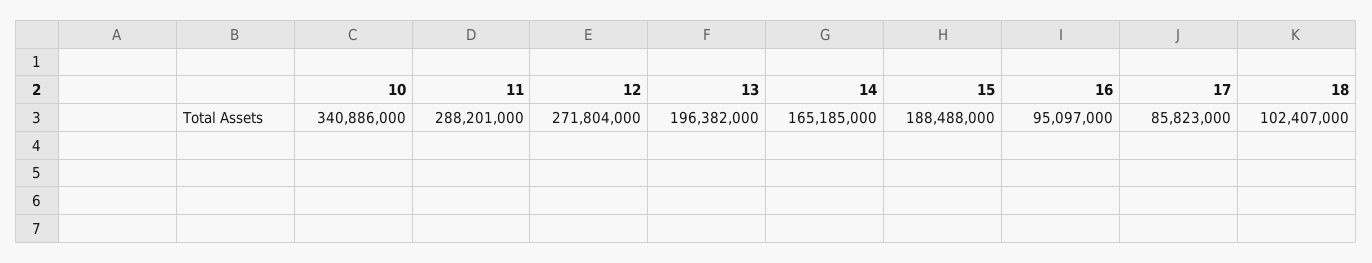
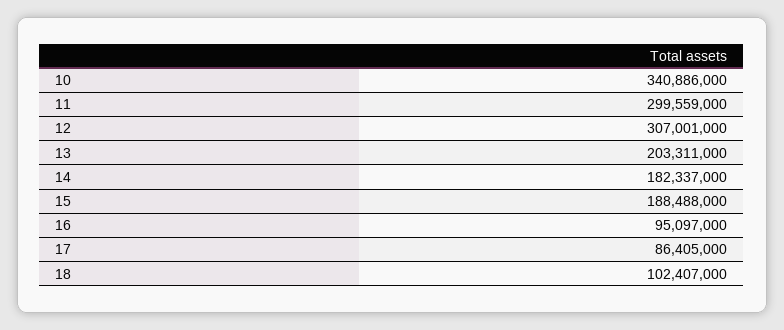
11: 288201000 -> 299559000
12: 271804000 -> 307001000
13: 196382000 -> 203311000
14: 165185000 -> 182337000
17: 85823000 -> 86405000

